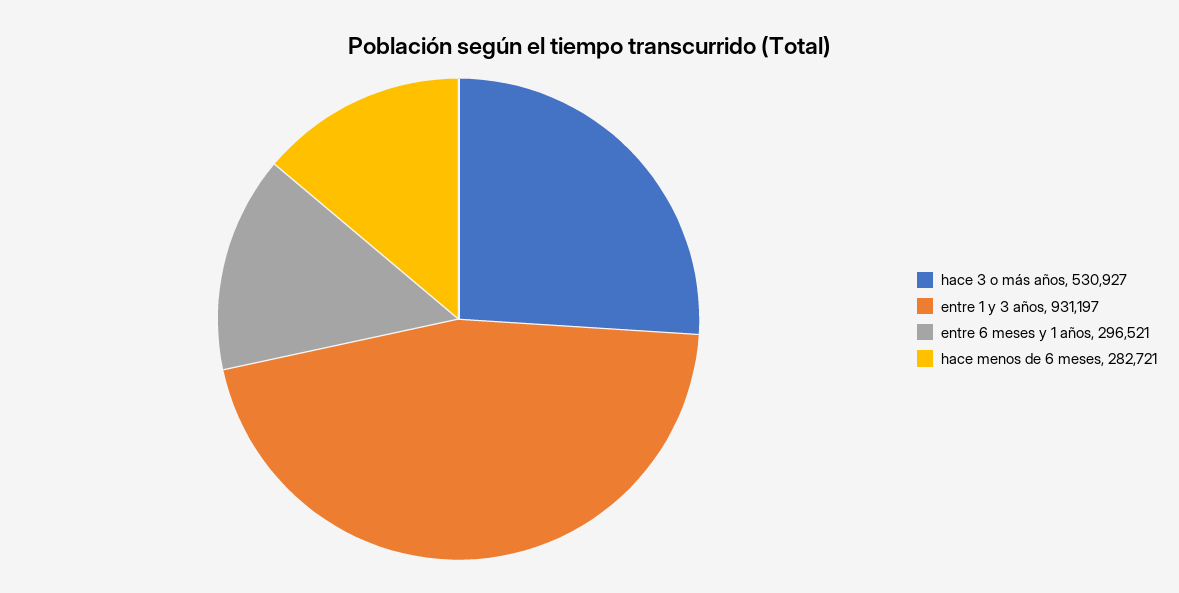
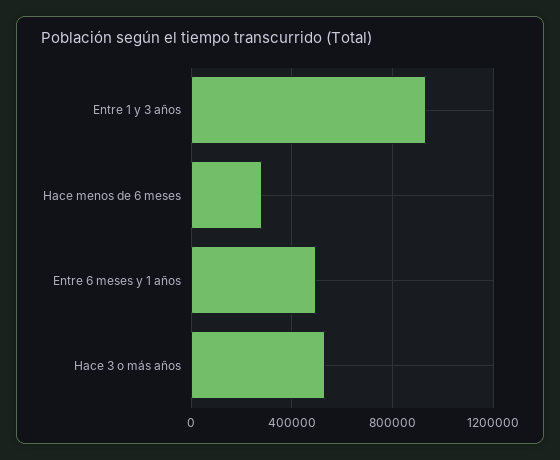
entre 6 meses y 1 años: 296521 -> 500000

